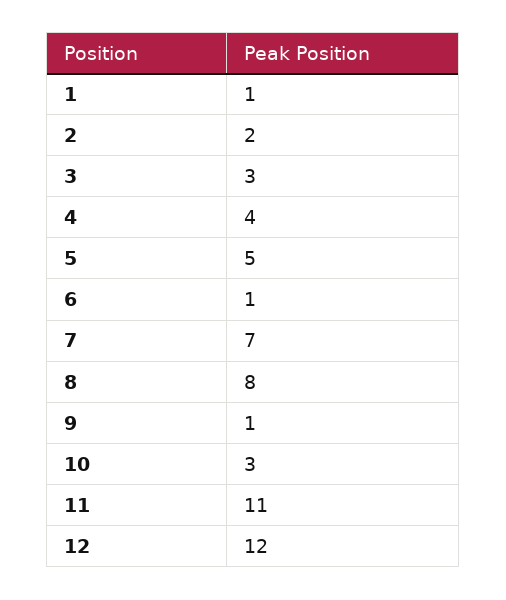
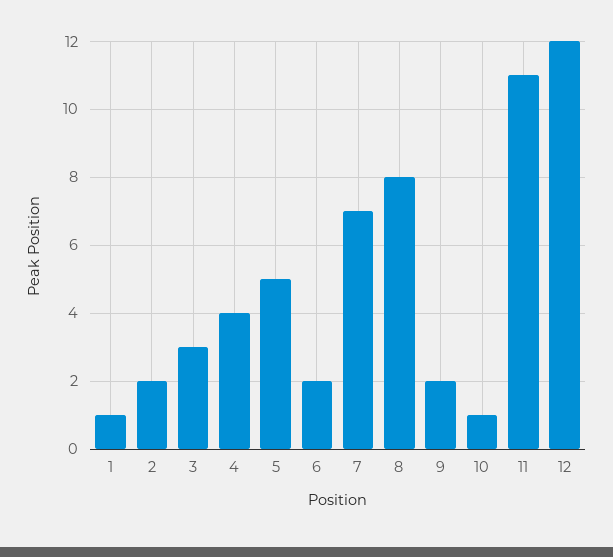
6: 1 -> 2
9: 1 -> 2
10: 3 -> 1

